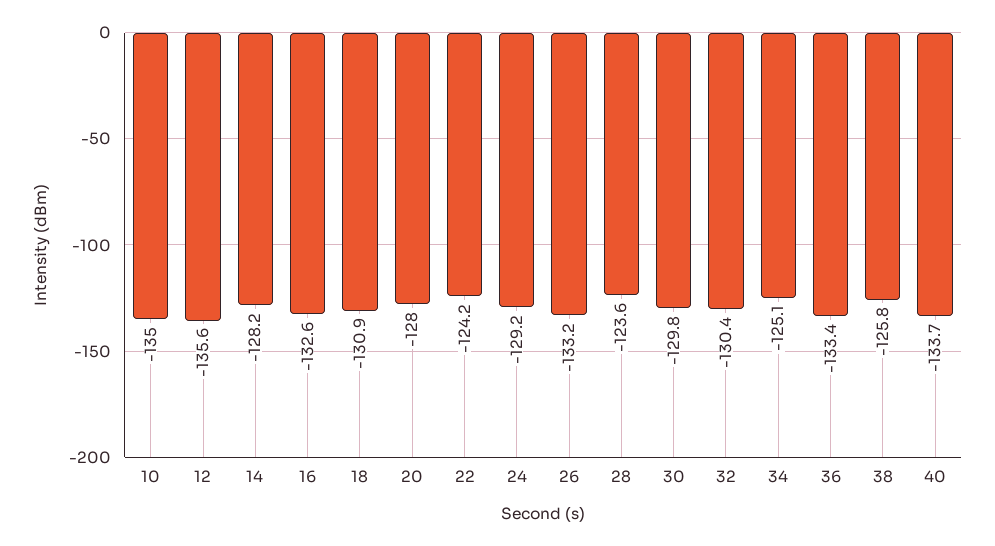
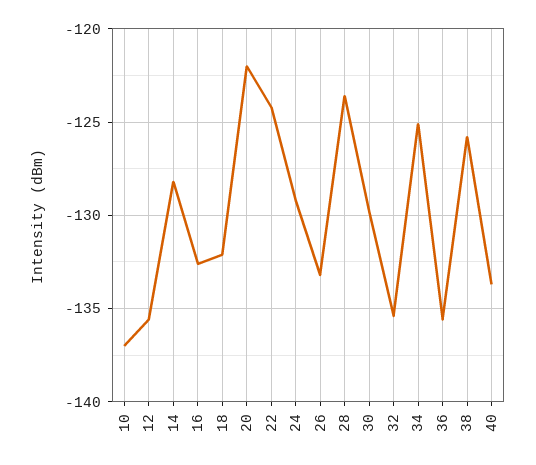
10: -135 -> -137
18: -130.9 -> -132
20: -128 -> -122
32: -130.4 -> -135.5
36: -133.4 -> -135.5

